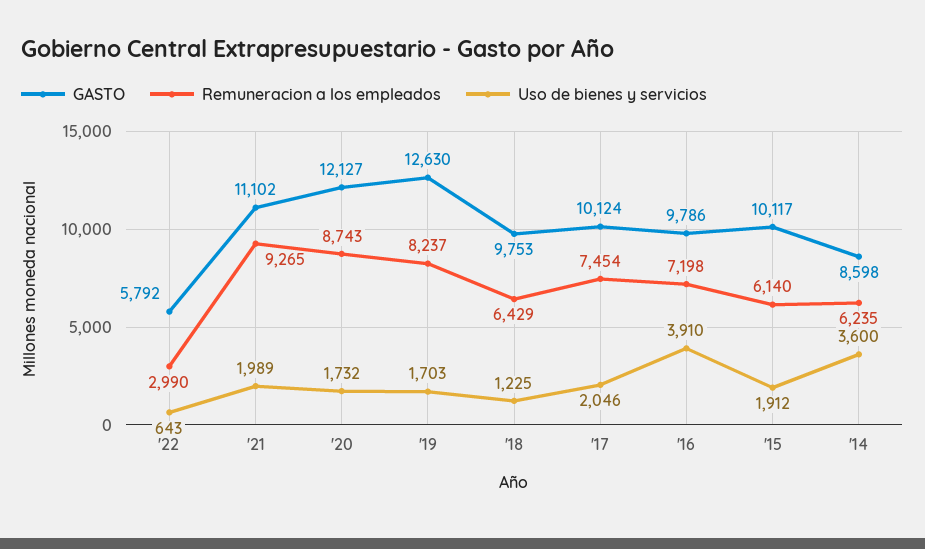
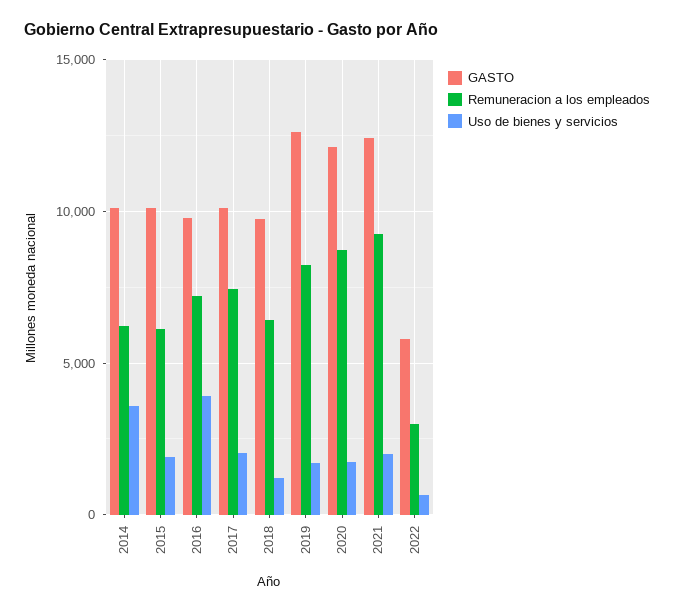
GASTO, '21: 11102 -> 12500
GASTO, '14: 8598 -> 10000

